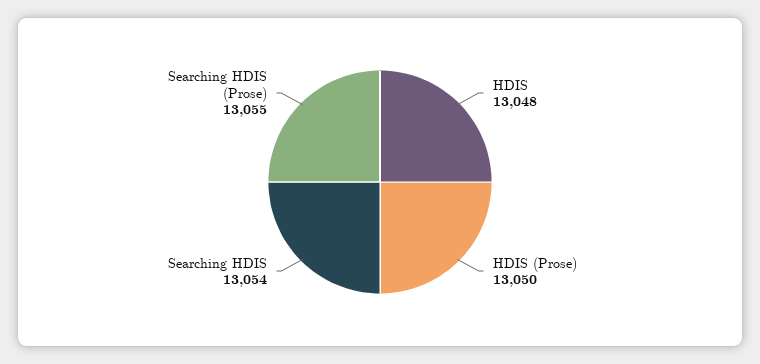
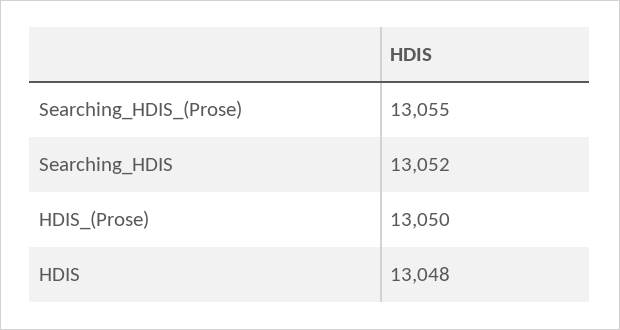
Searching HDIS: 13054 -> 13052

